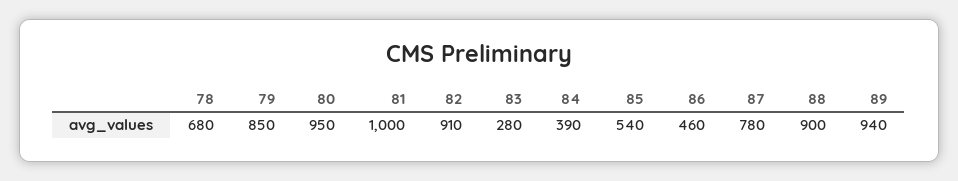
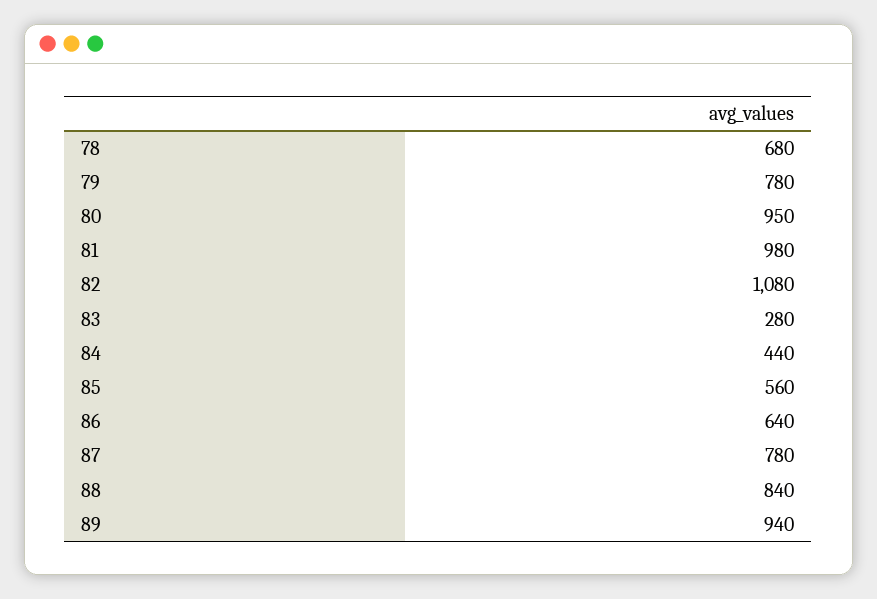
79: 850 -> 780
81: 1000 -> 980
82: 910 -> 1080
84: 390 -> 440
85: 540 -> 560
86: 460 -> 640
88: 900 -> 840

